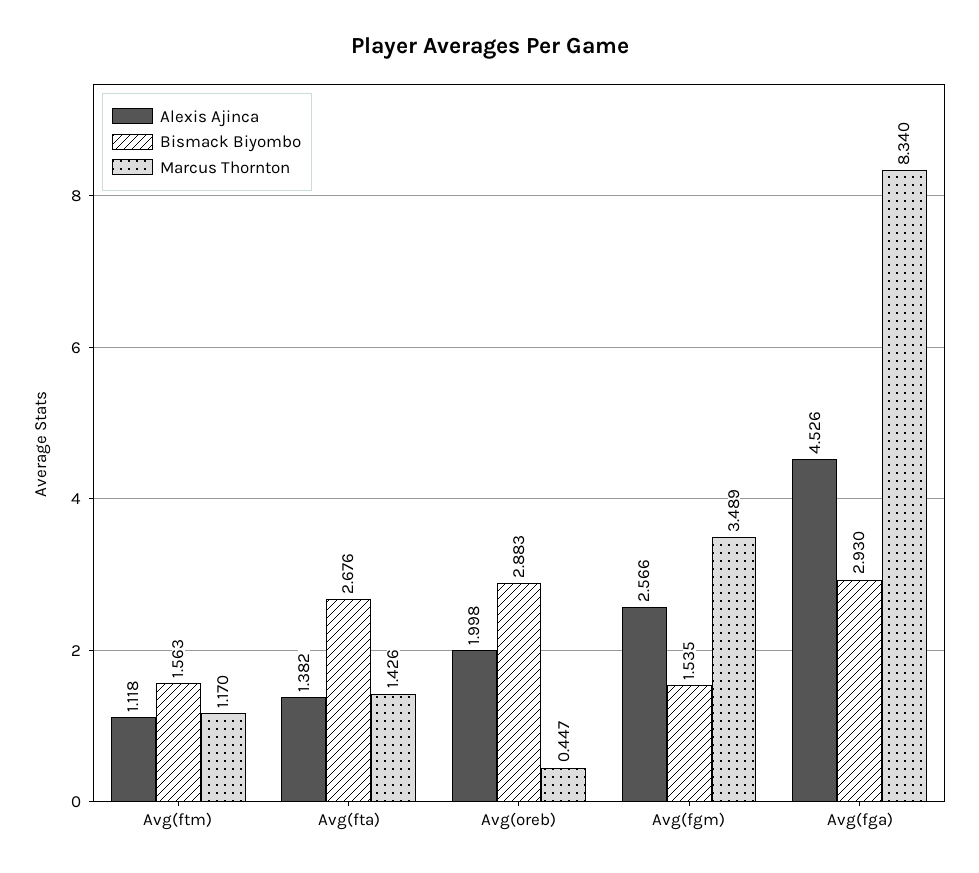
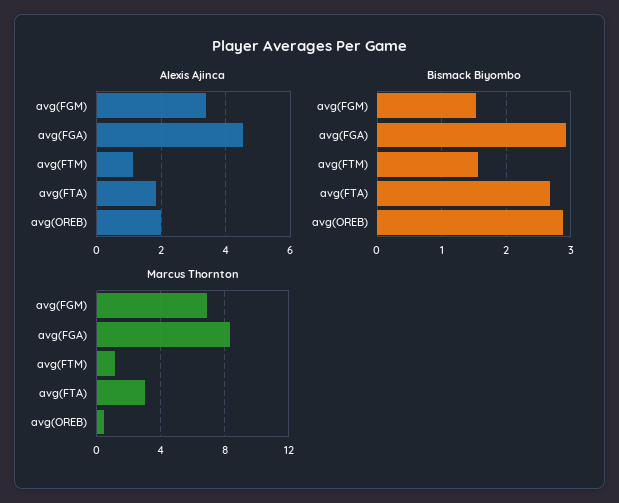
Alexis Ajinca, Avg(fta): 1.382 -> 1.8
Marcus Thornton, Avg(fta): 1.426 -> 3
Alexis Ajinca, Avg(fgm): 2.566 -> 3.4
Marcus Thornton, Avg(fgm): 3.489 -> 7

